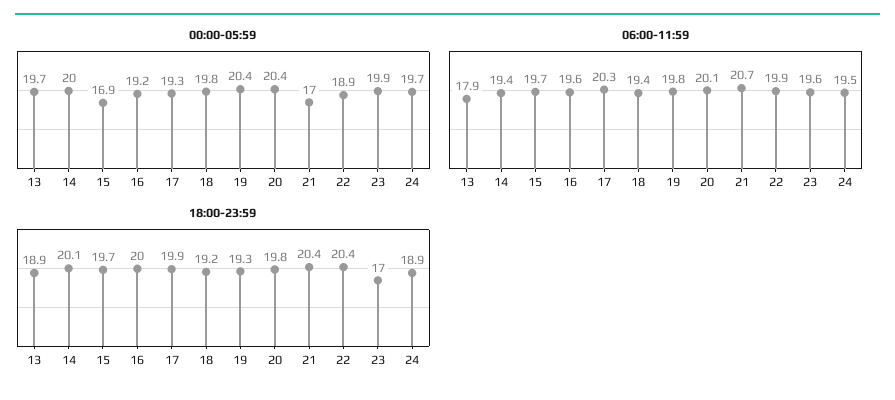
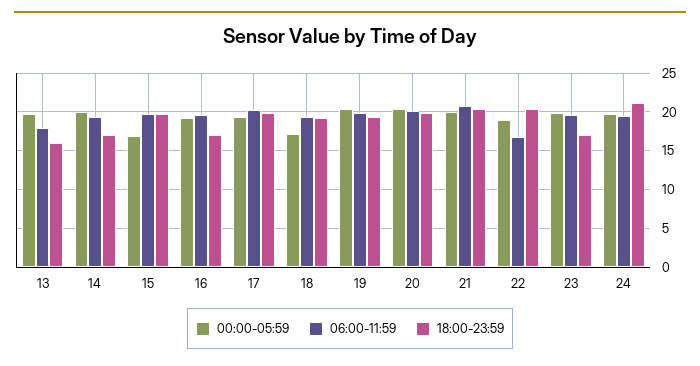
00:00-05:59, 18: 19.8 -> 17
00:00-05:59, 21: 17 -> 20
06:00-11:59, 22: 19.9 -> 17
18:00-23:59, 13: 18.9 -> 16
18:00-23:59, 14: 20.1 -> 17
18:00-23:59, 16: 20 -> 17
18:00-23:59, 24: 18.9 -> 21

